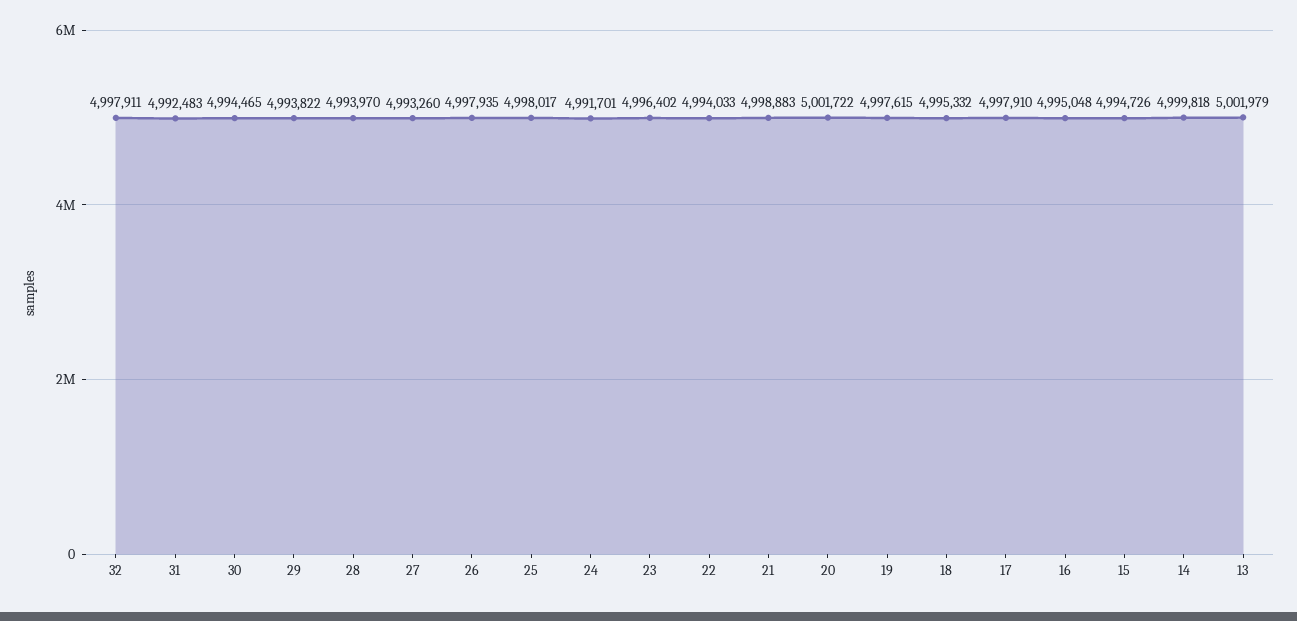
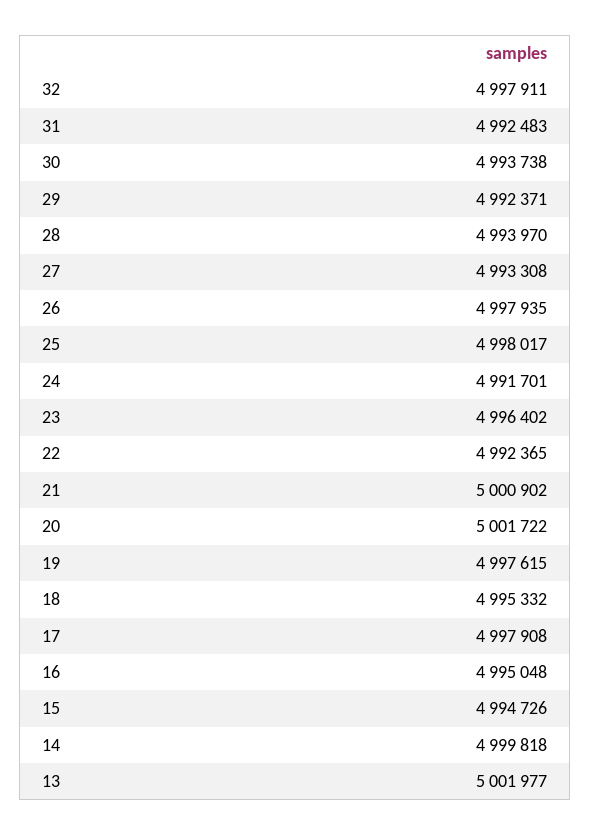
30: 4994465 -> 4993738
29: 4993822 -> 4992371
27: 4993260 -> 4993308
22: 4994033 -> 4992365
21: 4998883 -> 5000902
17: 4997910 -> 4997908
13: 5001979 -> 5001977

